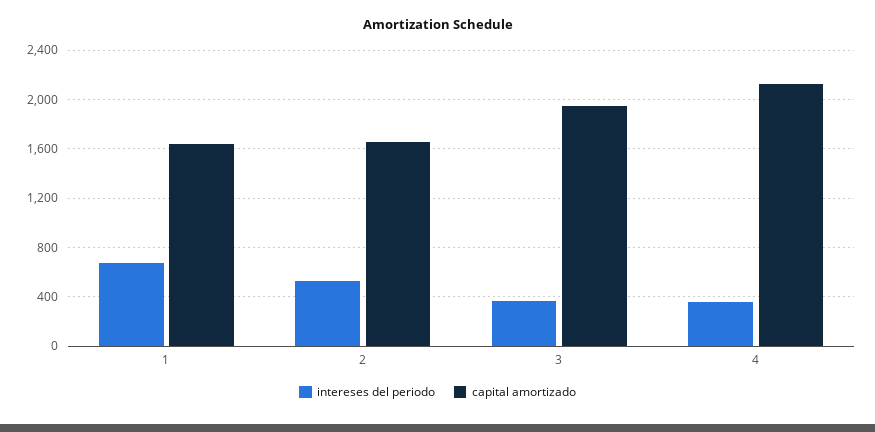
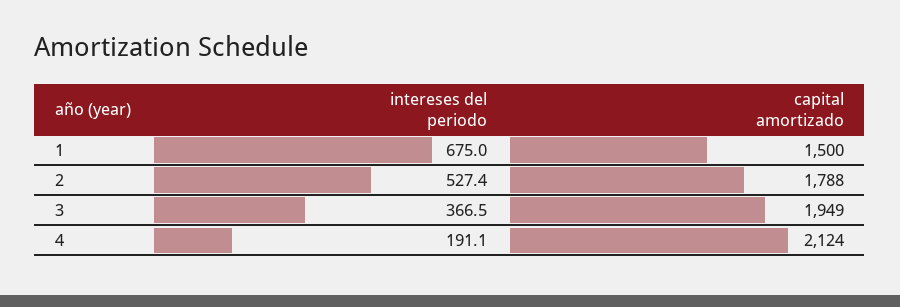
capital amortizado, 1: 1650 -> 1500
capital amortizado, 2: 1650 -> 1788
intereses del periodo, 4: 350 -> 191.1

